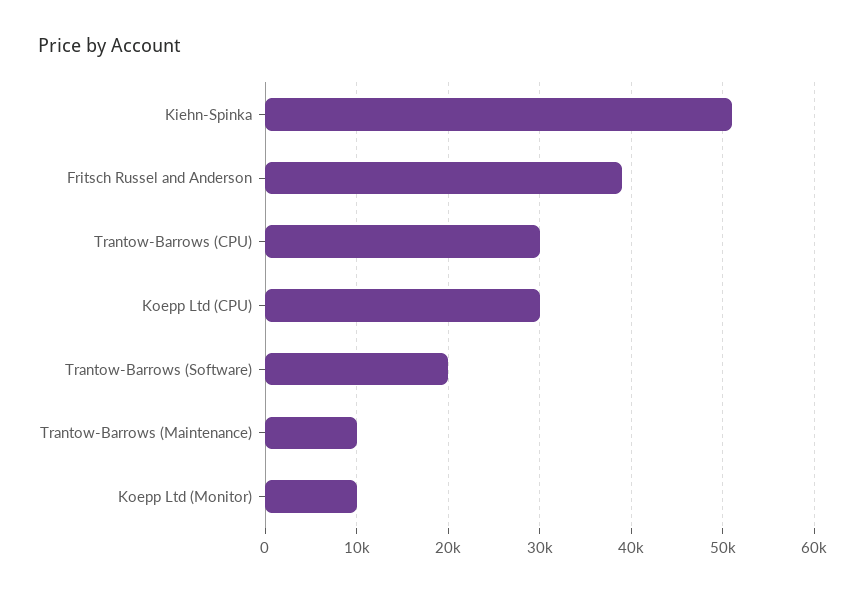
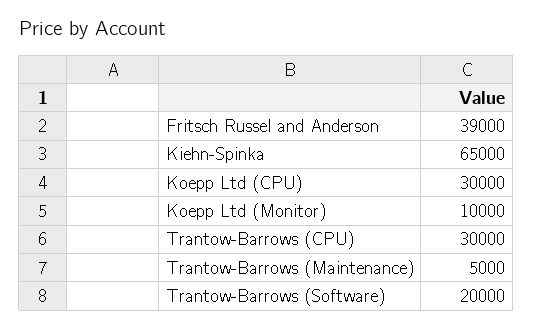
Kiehn-Spinka: 51000 -> 65000
Trantow-Barrows (Maintenance): 10000 -> 5000

